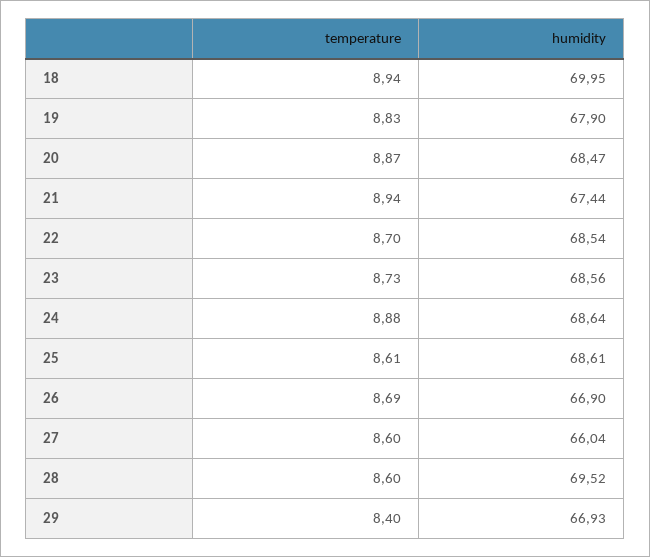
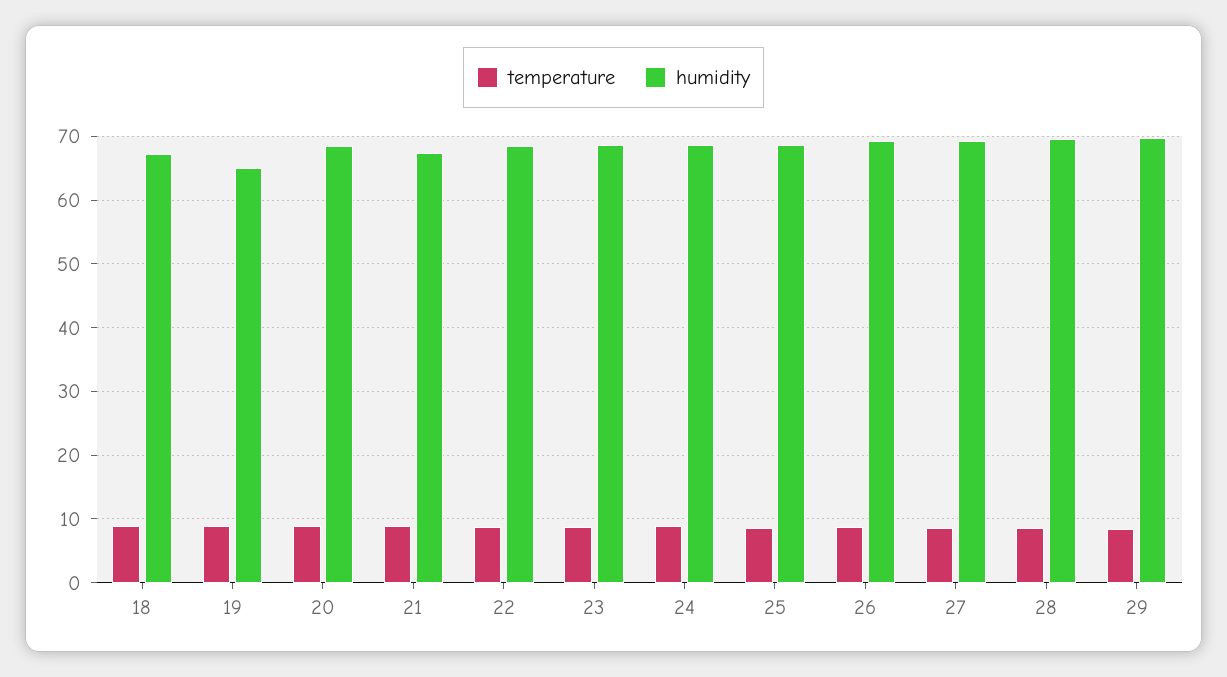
humidity, 18: 69.95 -> 67
humidity, 19: 67.9 -> 65
humidity, 26: 66.9 -> 69
humidity, 27: 66.04 -> 69
humidity, 29: 66.93 -> 70

